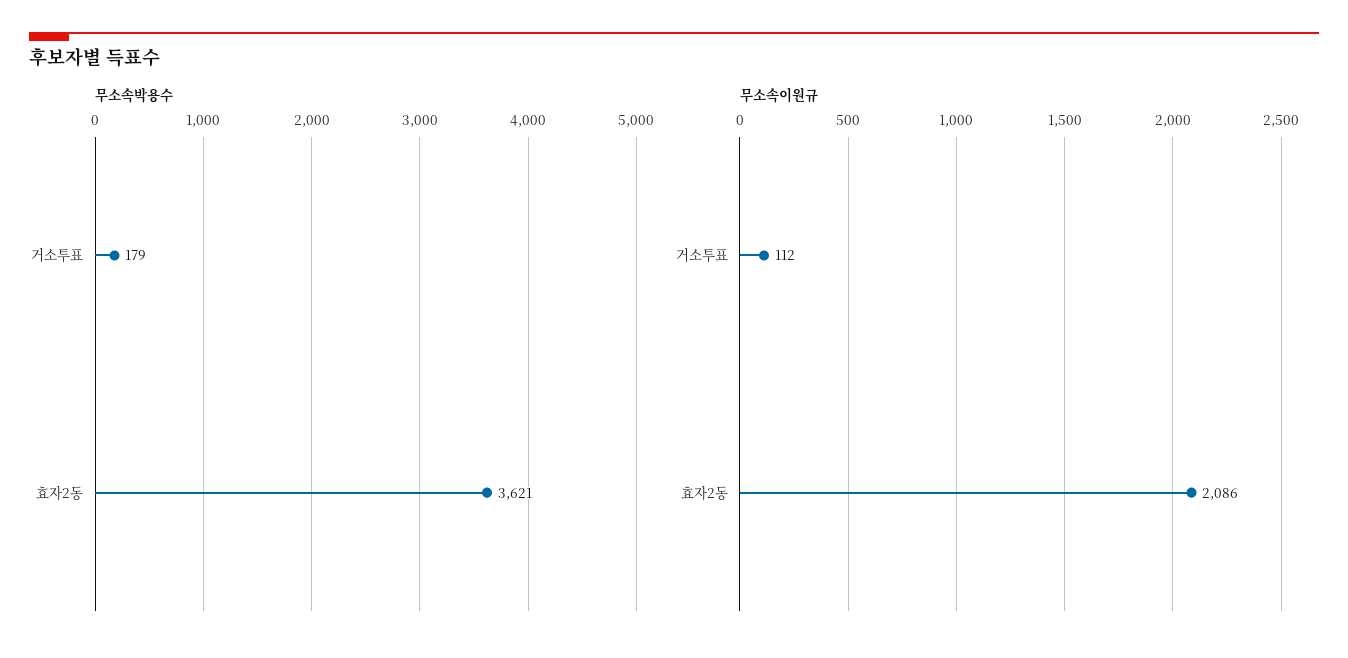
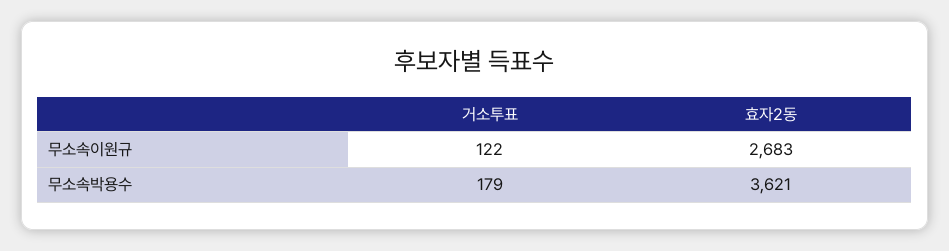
무소속이원규, 거소투표: 112 -> 122
무소속이원규, 효자2동: 2086 -> 2683

